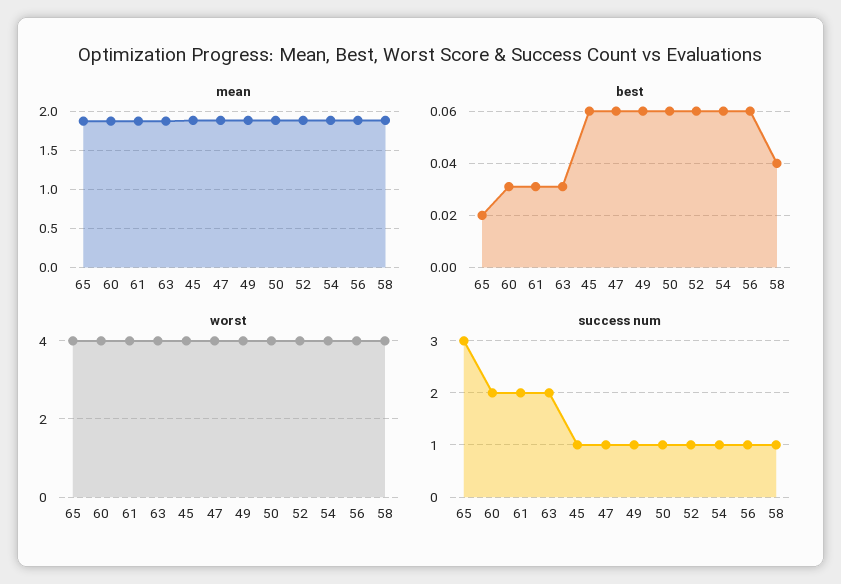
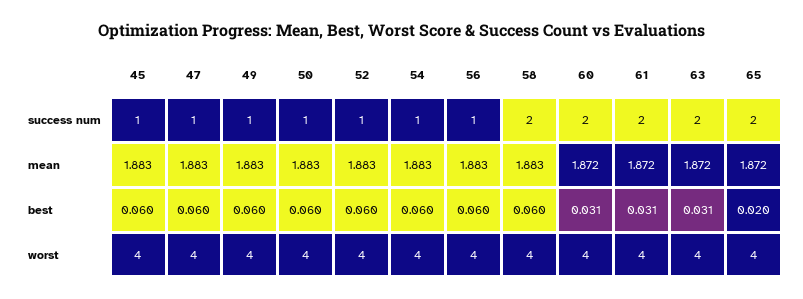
best, 58: 0.04 -> 0.06
success num, 65: 3 -> 2
success num, 58: 1 -> 2

